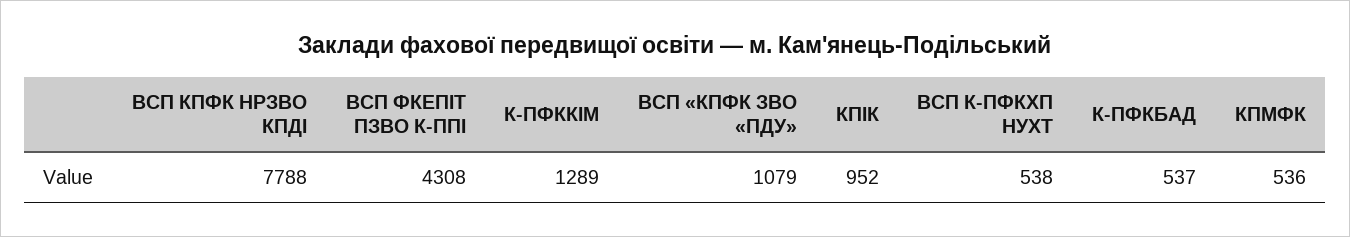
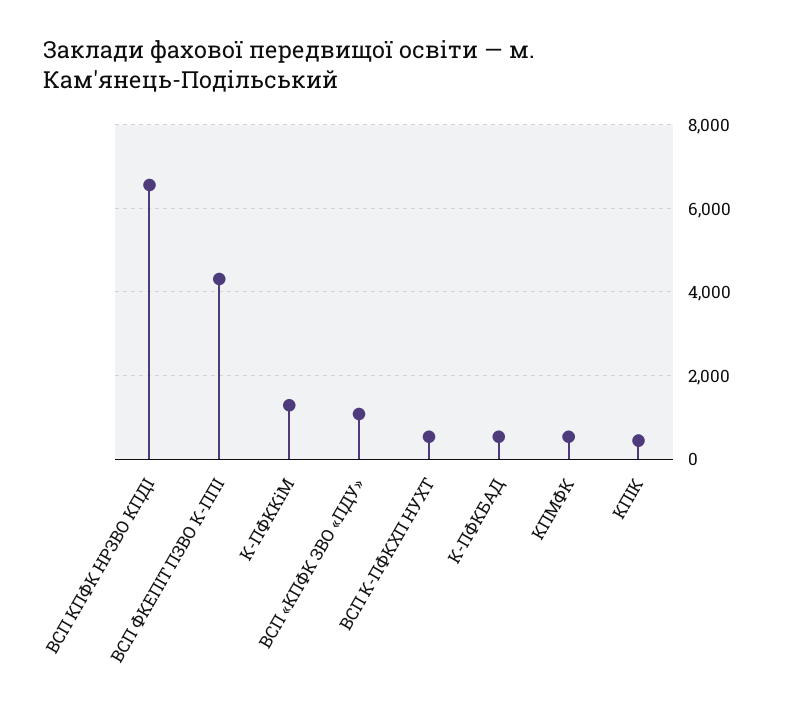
ВСП КПФК НРЗВО КПДІ: 7788 -> 6600
КПІК: 952 -> 400

